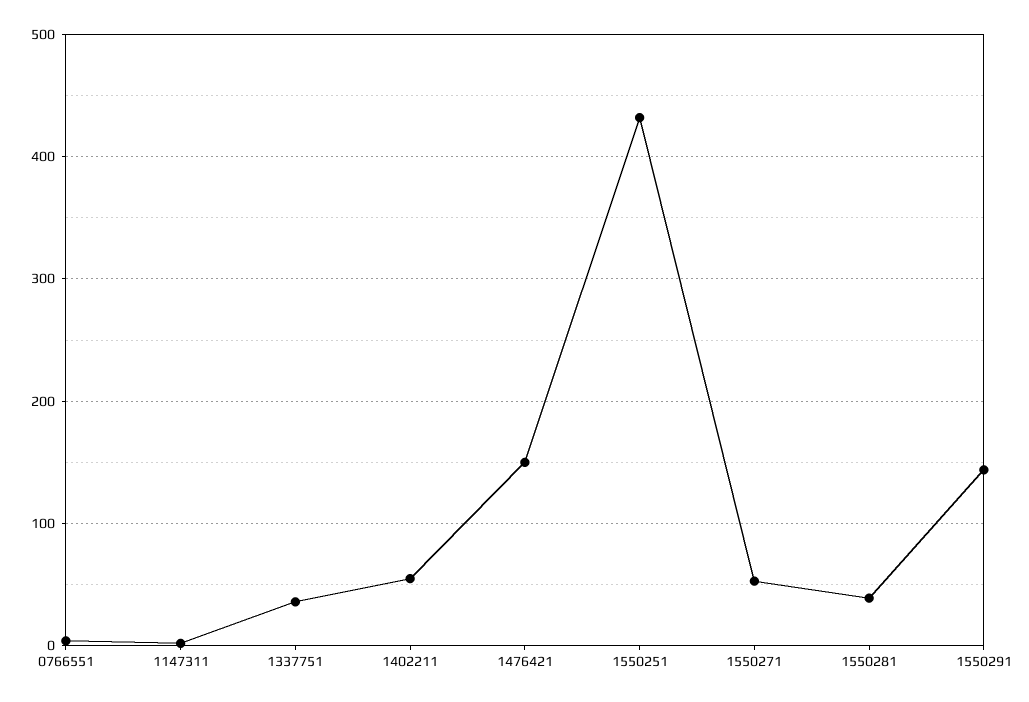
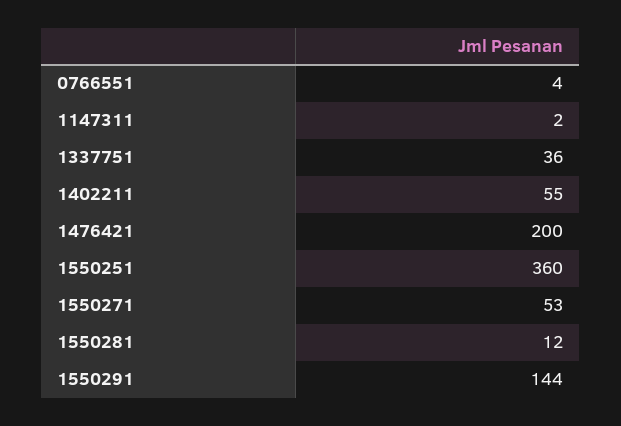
1476421: 150 -> 200
1550251: 430 -> 360
1550281: 40 -> 12

